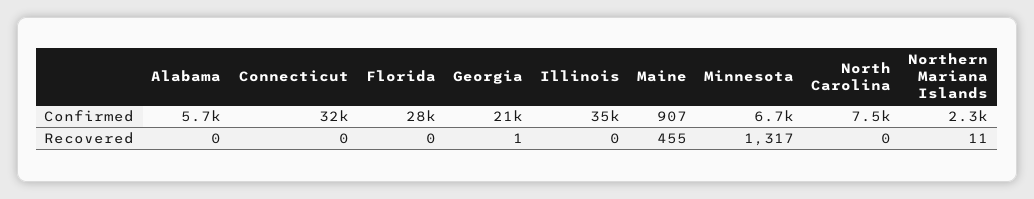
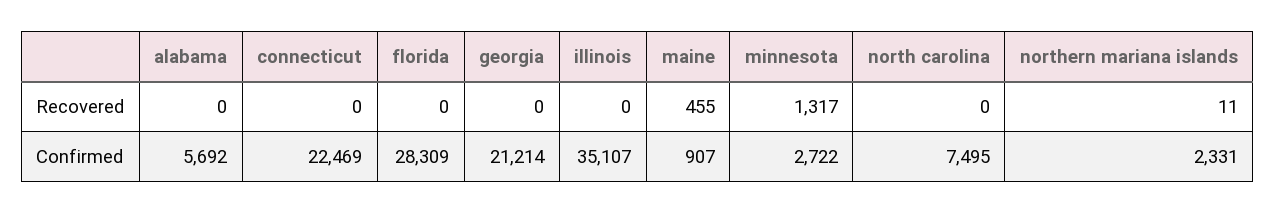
Connecticut, Confirmed: 32000 -> 22469
Minnesota, Confirmed: 6700 -> 2722
Georgia, Recovered: 1 -> 0

